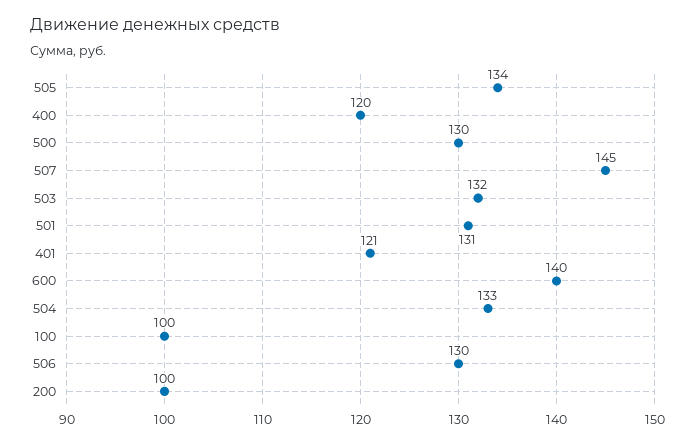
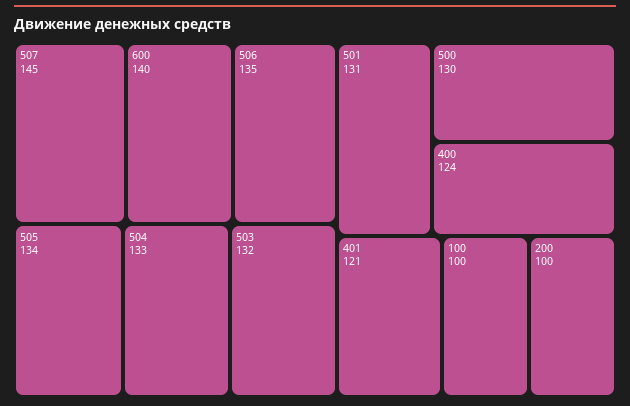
400: 120 -> 124
506: 130 -> 135

